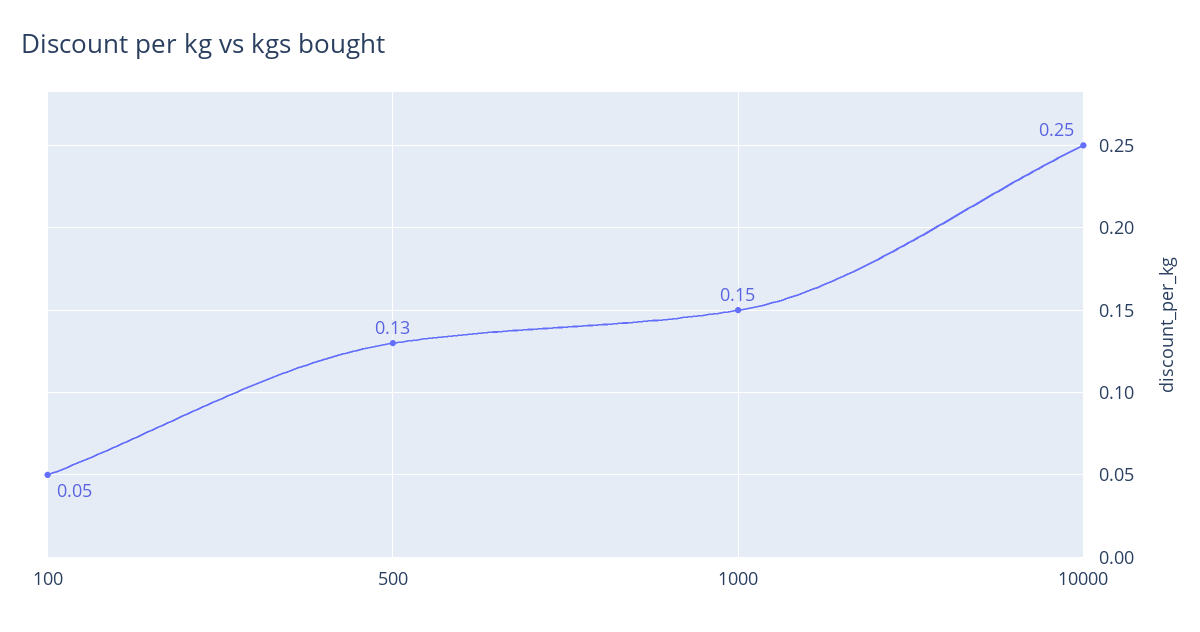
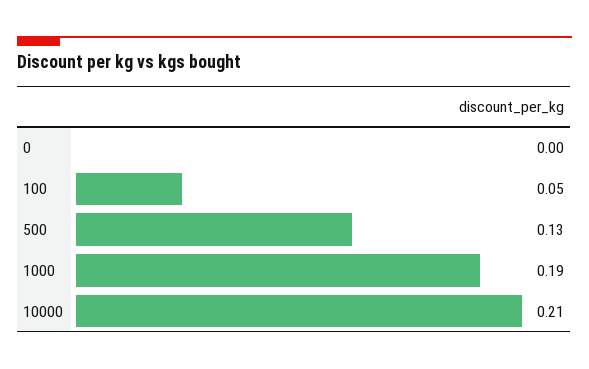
1000: 0.15 -> 0.19
10000: 0.25 -> 0.21
0: none -> 0

